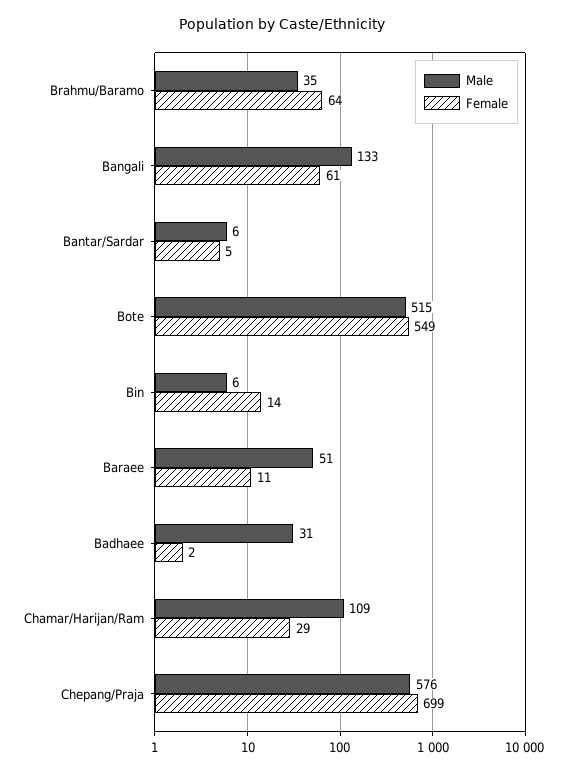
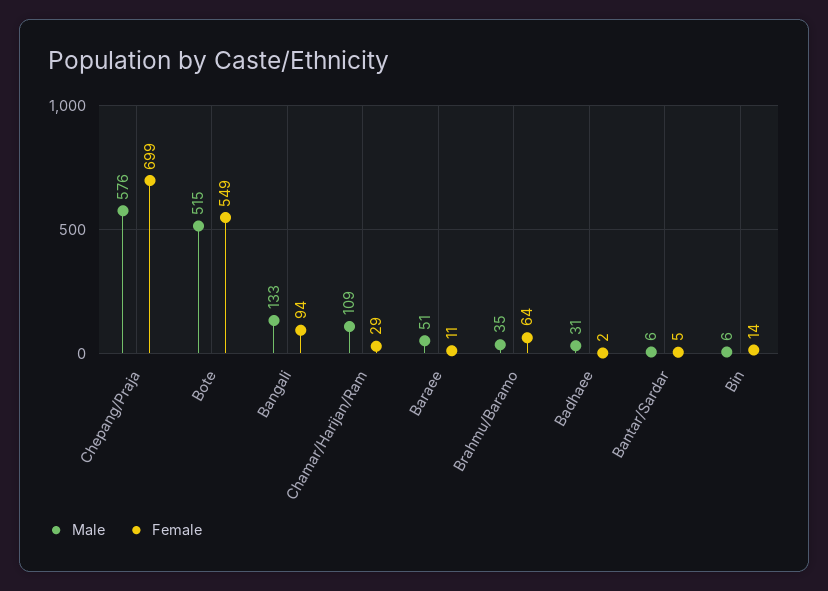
Female, Bangali: 61 -> 94

